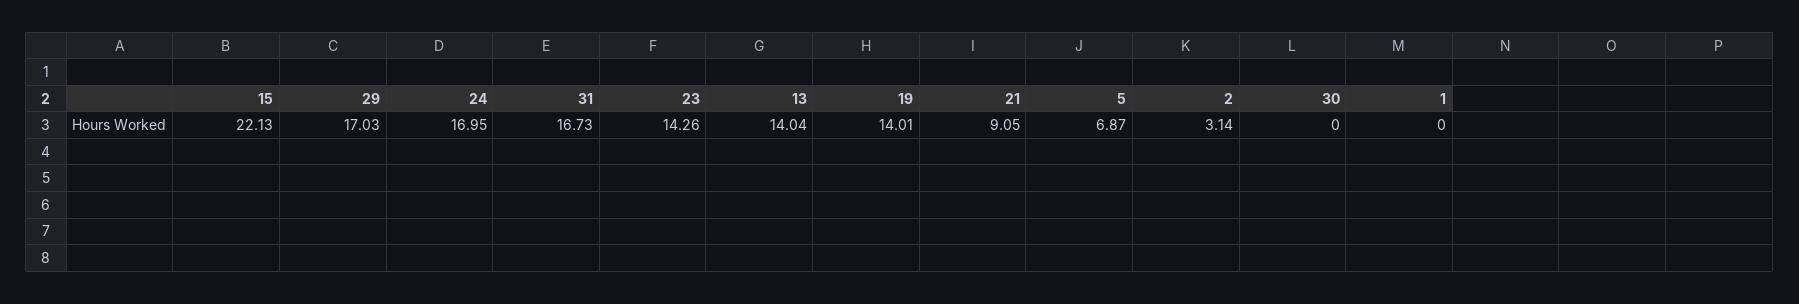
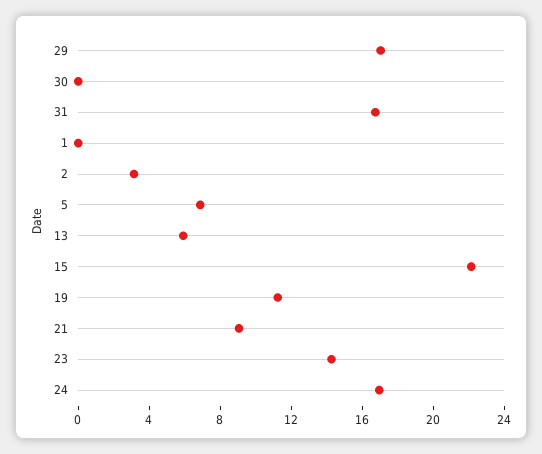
13: 14.04 -> 6
19: 14.01 -> 11

